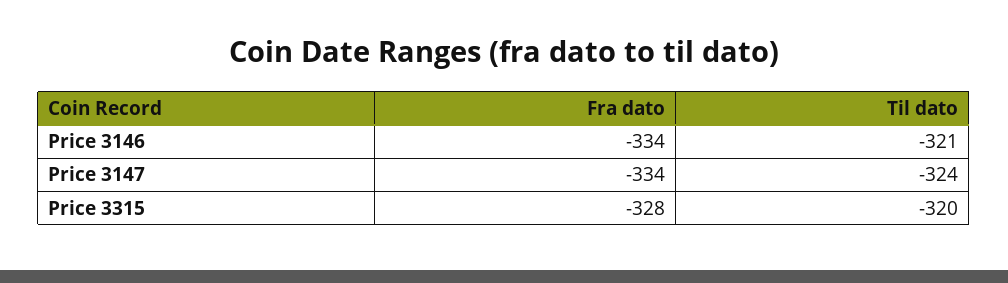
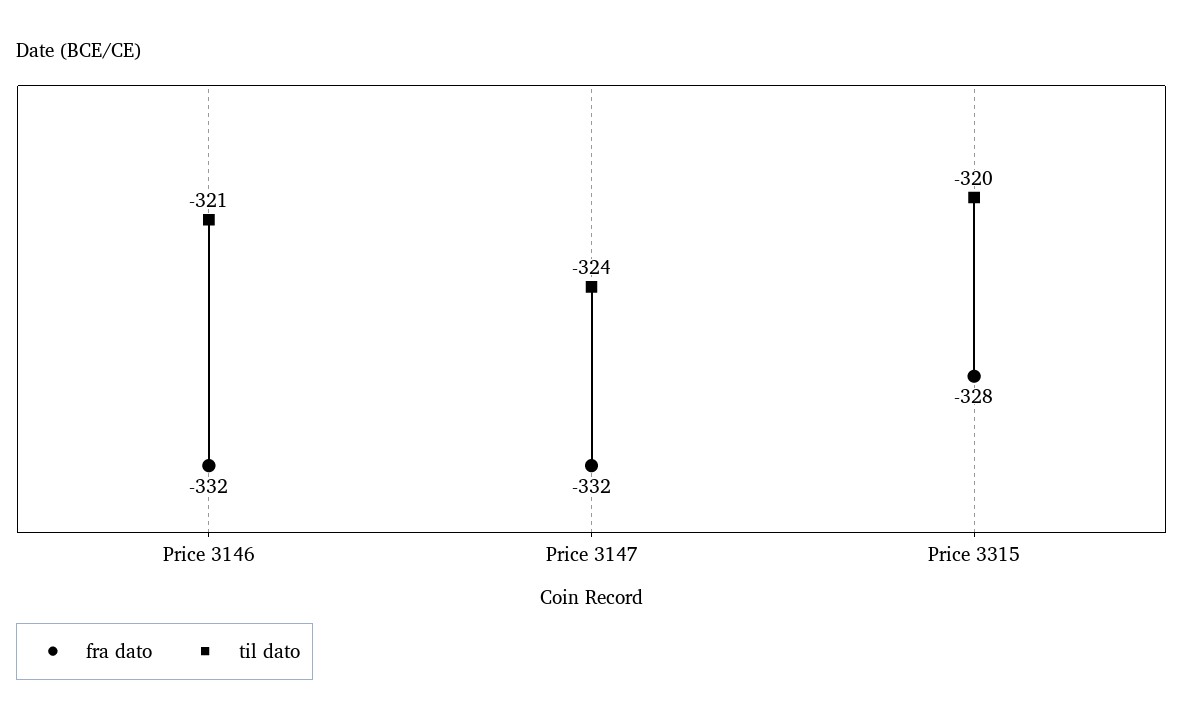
Fra dato, Price 3146: -334 -> -332
Fra dato, Price 3147: -334 -> -332

